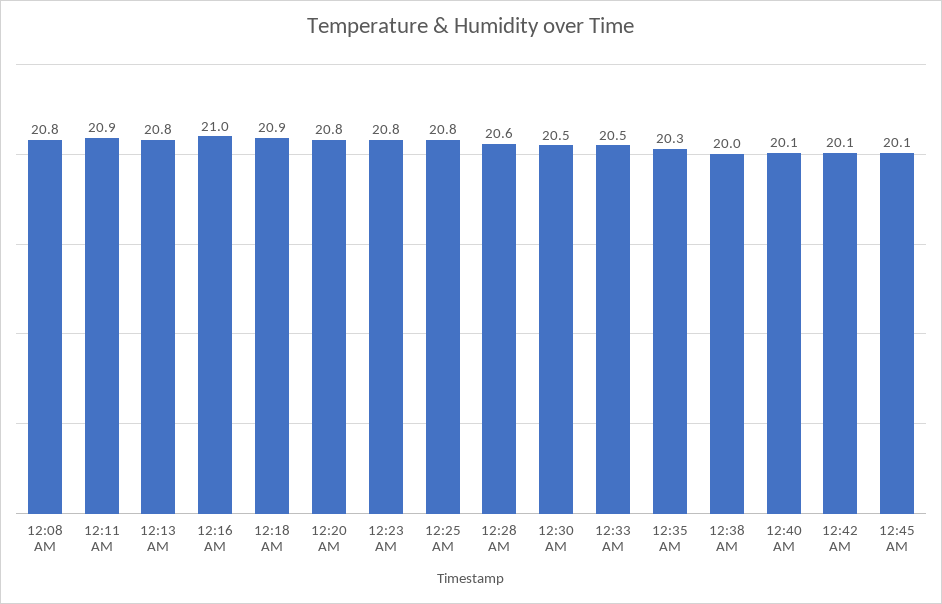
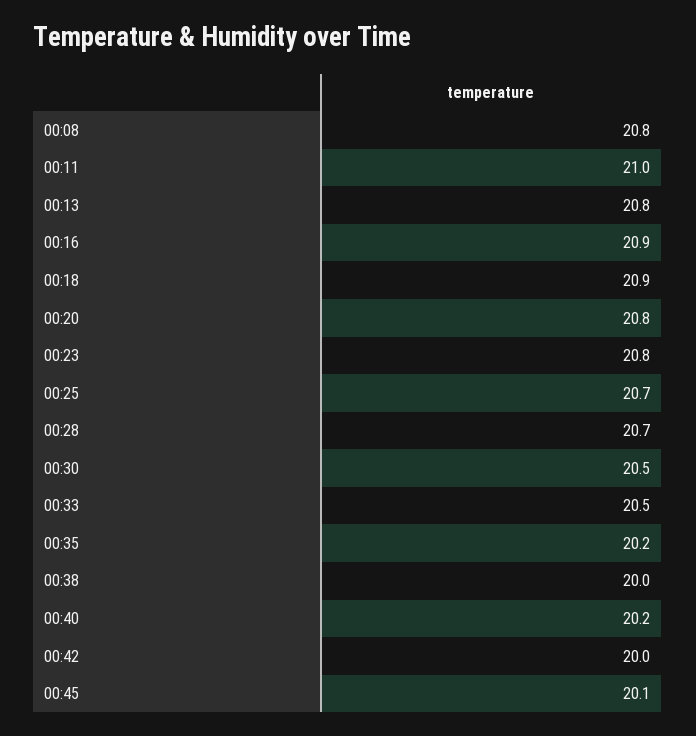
12:11 AM: 20.9 -> 21
12:16 AM: 21 -> 20.9
12:25 AM: 20.8 -> 20.7
12:28 AM: 20.6 -> 20.7
12:35 AM: 20.3 -> 20.2
12:40 AM: 20.1 -> 20.2
12:42 AM: 20.1 -> 20

